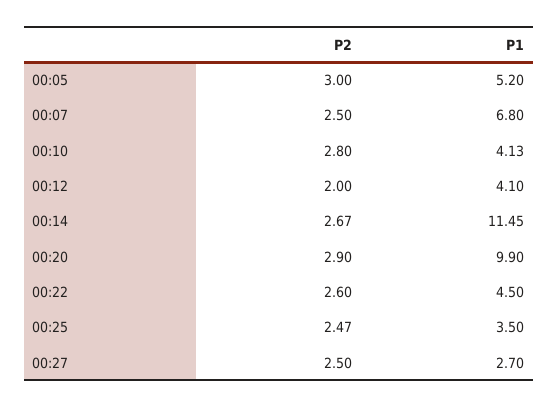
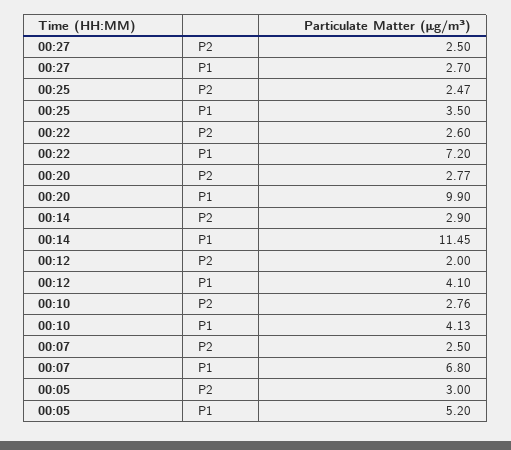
P2, 00:10: 2.8 -> 2.76
P2, 00:14: 2.67 -> 2.9
P2, 00:20: 2.9 -> 2.77
P1, 00:22: 4.5 -> 7.2

